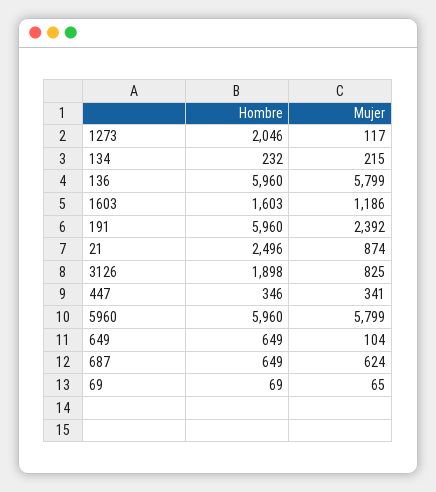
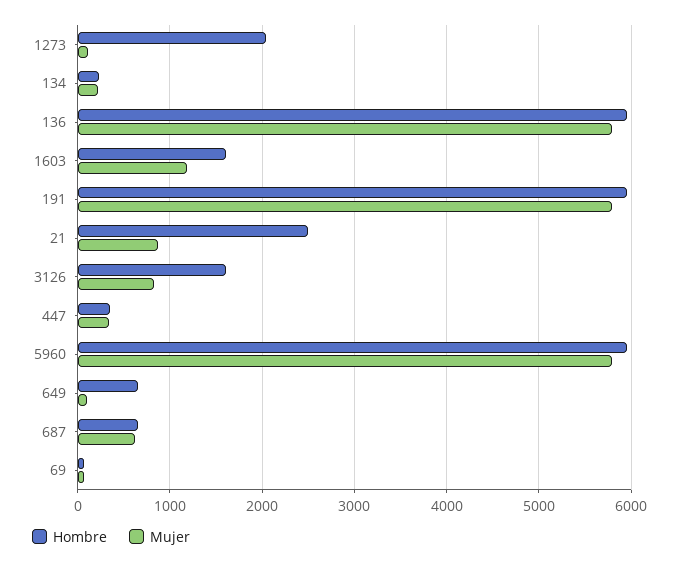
Mujer, 191: 2392 -> 5800
Hombre, 3126: 1898 -> 1600

